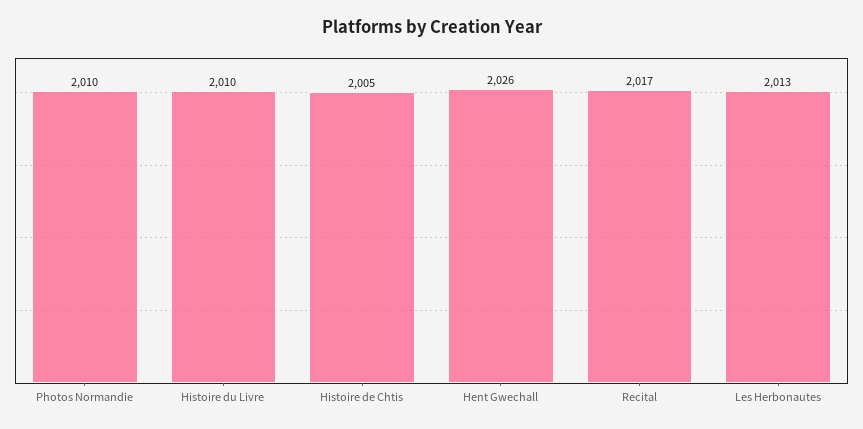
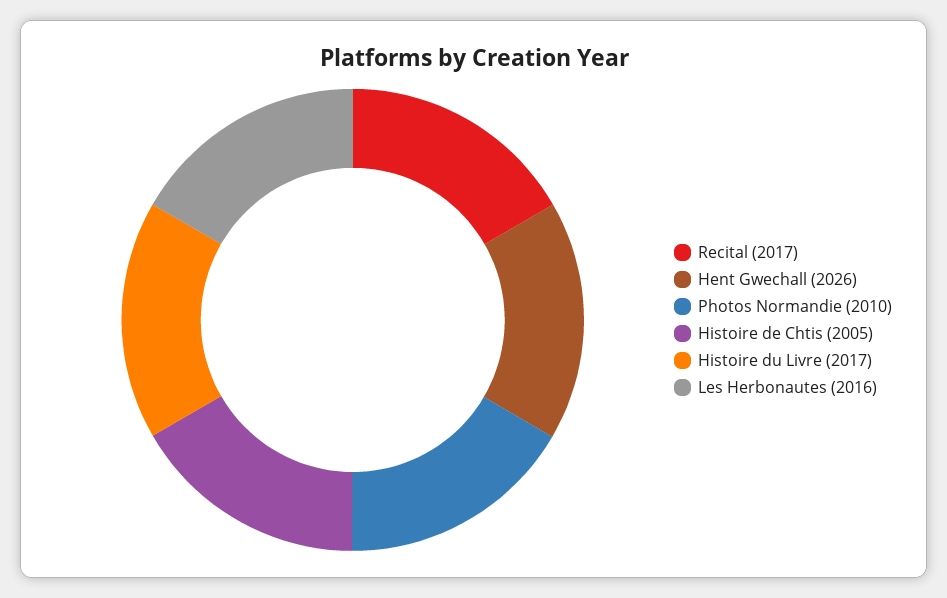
Histoire du Livre: 2010 -> 2017
Les Herbonautes: 2013 -> 2016

